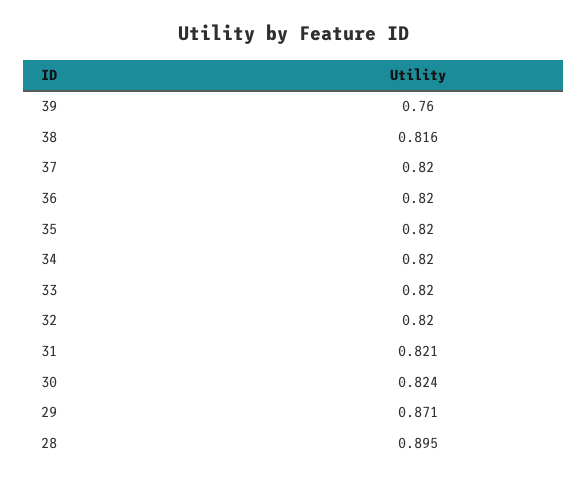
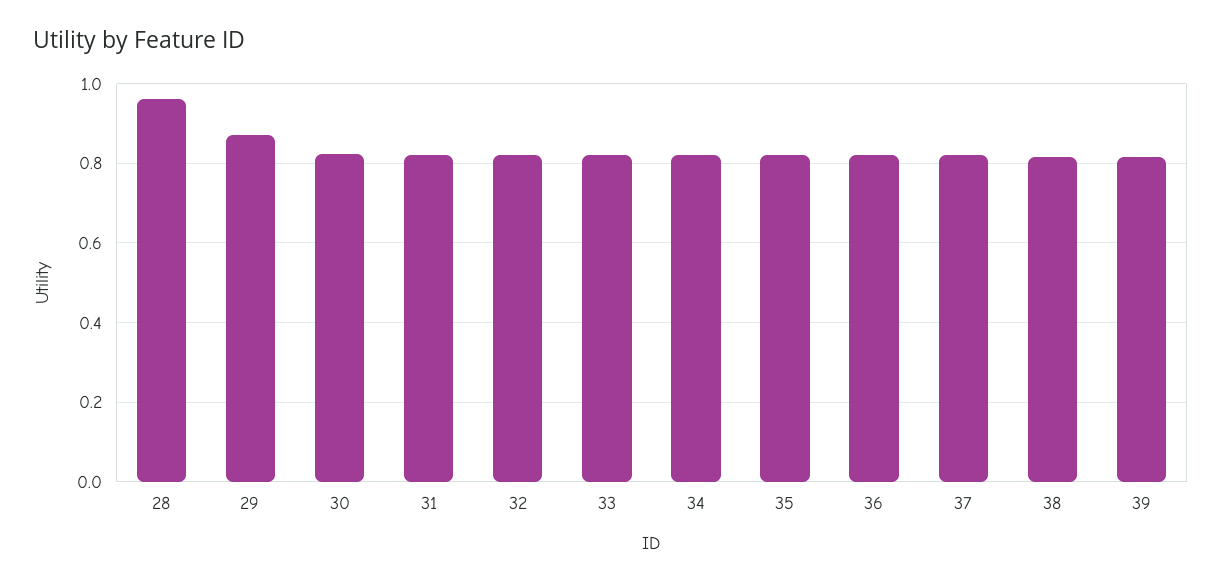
39: 0.76 -> 0.82
28: 0.895 -> 0.96

